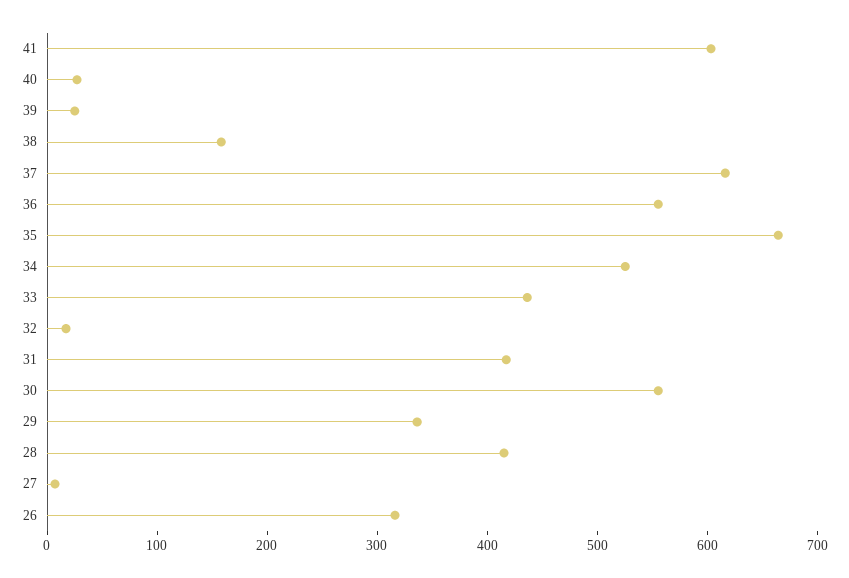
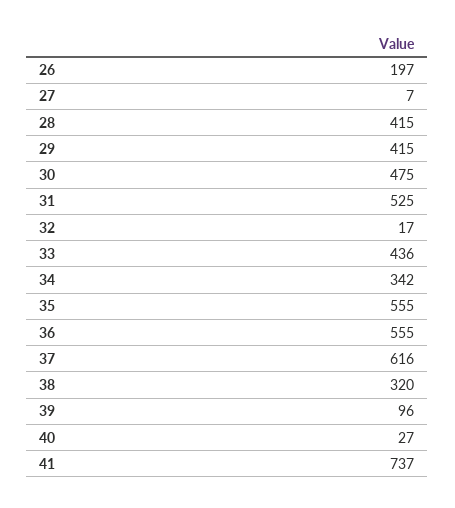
41: 600 -> 737
39: 20 -> 96
38: 160 -> 320
35: 660 -> 555
34: 520 -> 342
31: 420 -> 525
30: 560 -> 475
29: 340 -> 415
26: 320 -> 197

